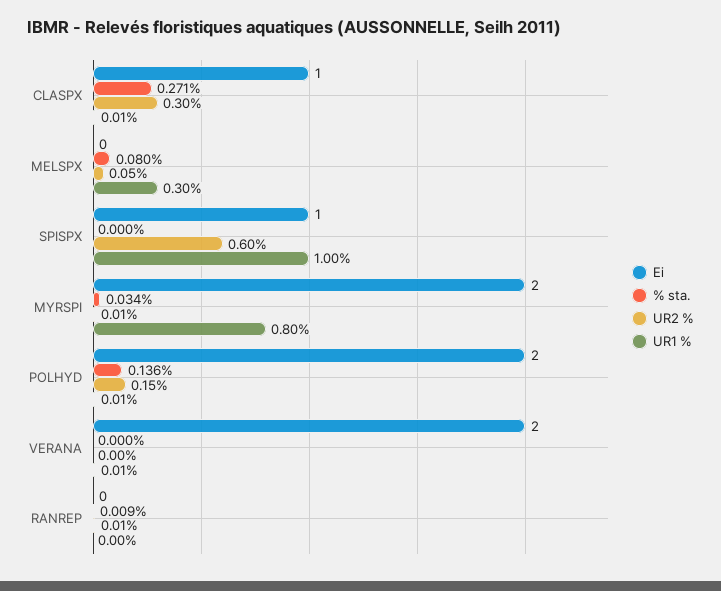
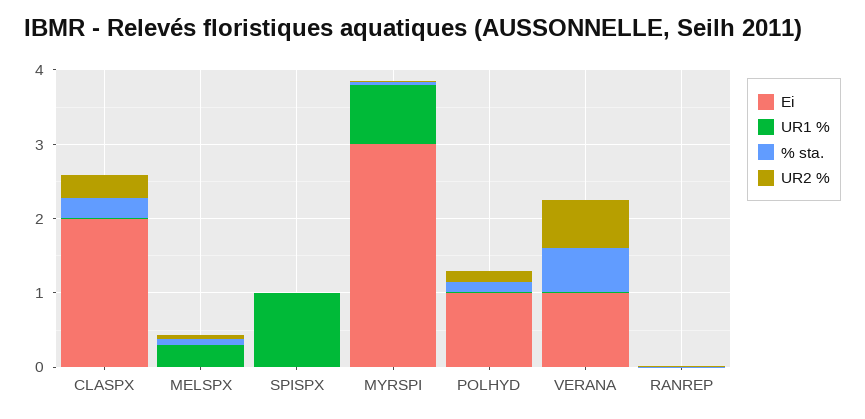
Ei, CLASPX: 1 -> 2
Ei, SPISPX: 1 -> 0
UR2 %, SPISPX: 0.6 -> 0
Ei, MYRSPI: 2 -> 3
Ei, POLHYD: 2 -> 1
Ei, VERANA: 2 -> 1
% sta., VERANA: 0 -> 0.6
UR2 %, VERANA: 0 -> 0.6

